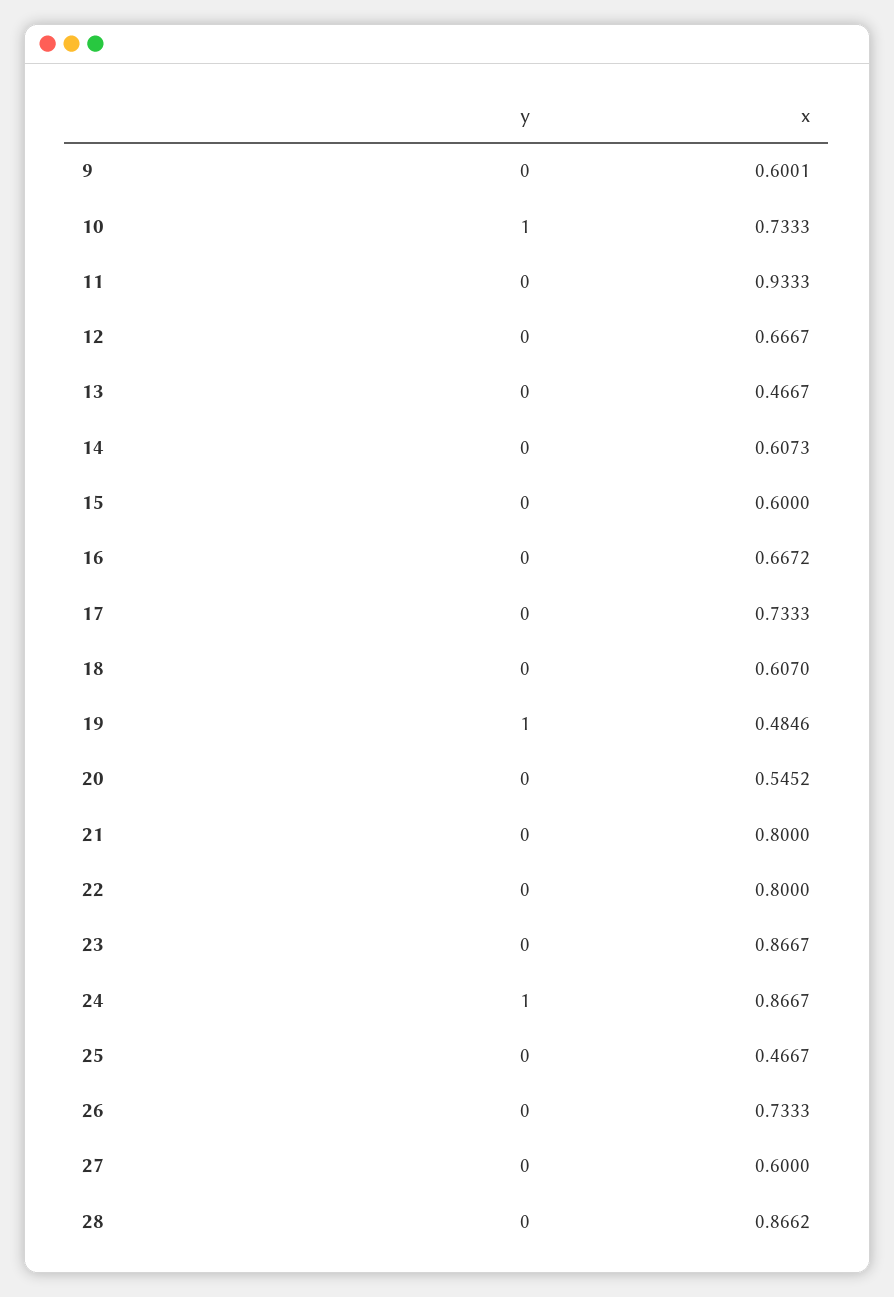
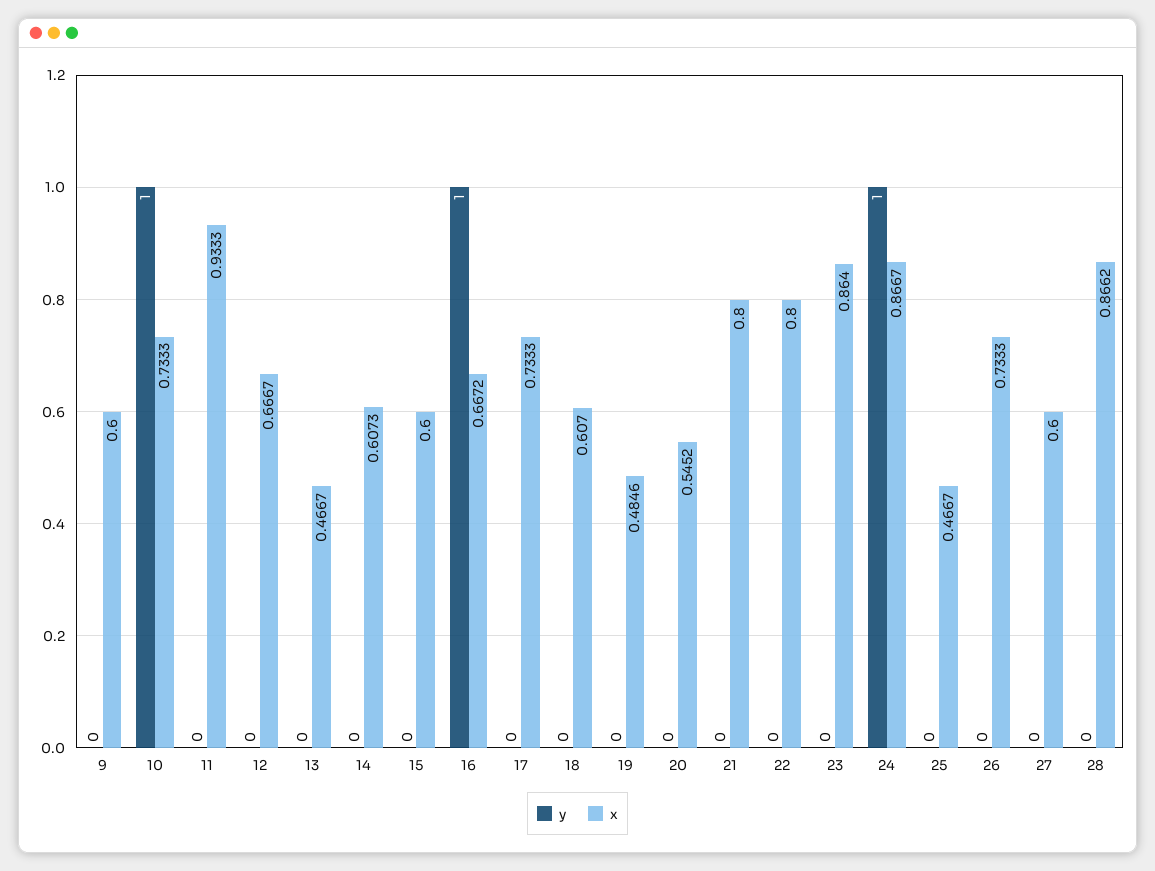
x, 9: 0.6001 -> 0.6
y, 16: 0 -> 1
y, 19: 1 -> 0
x, 23: 0.8667 -> 0.864

